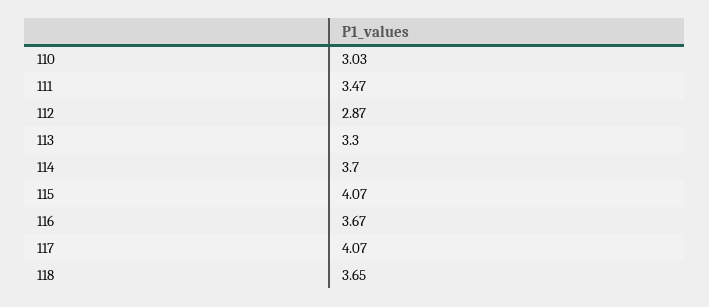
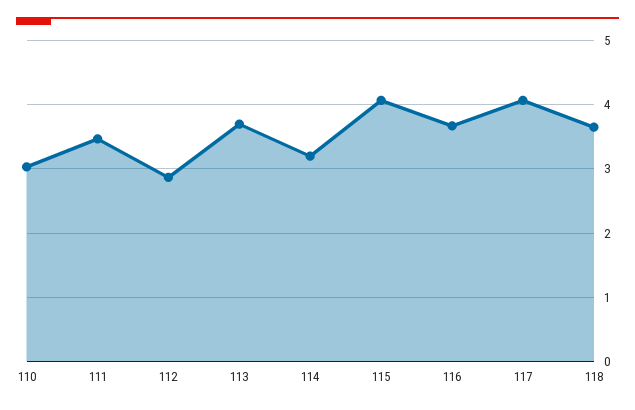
113: 3.3 -> 3.7
114: 3.7 -> 3.2

